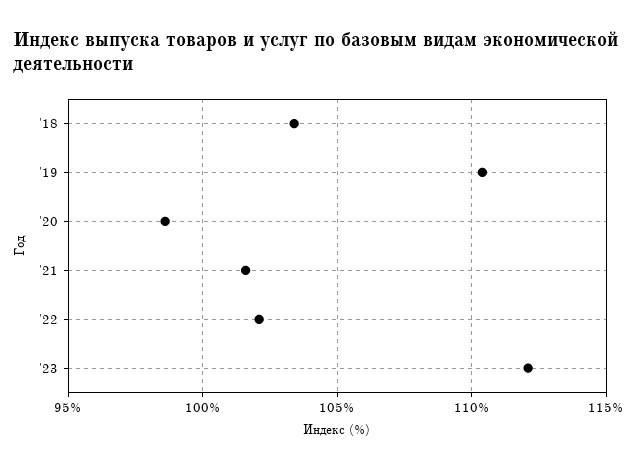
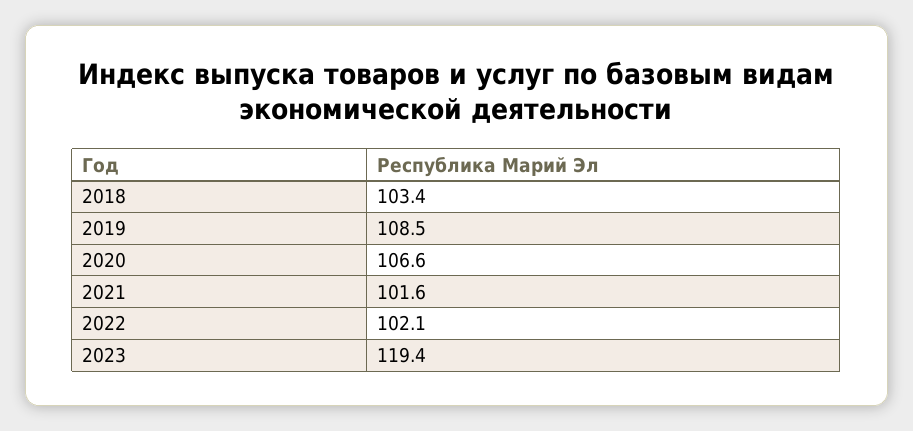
'19: 110.5 -> 108.5
'20: 98.5 -> 106.6
'23: 112 -> 119.4

